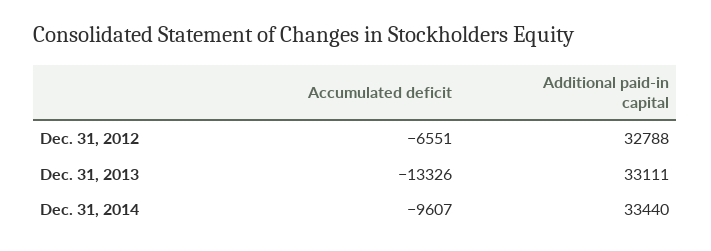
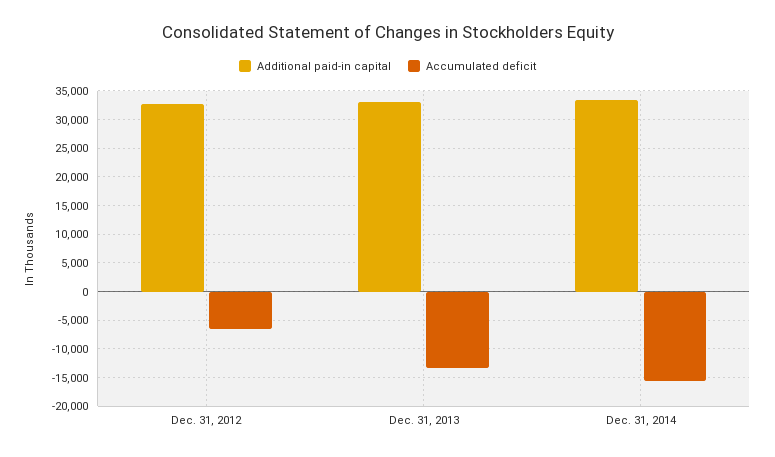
Accumulated deficit, Dec. 31, 2014: -9607 -> -15000

